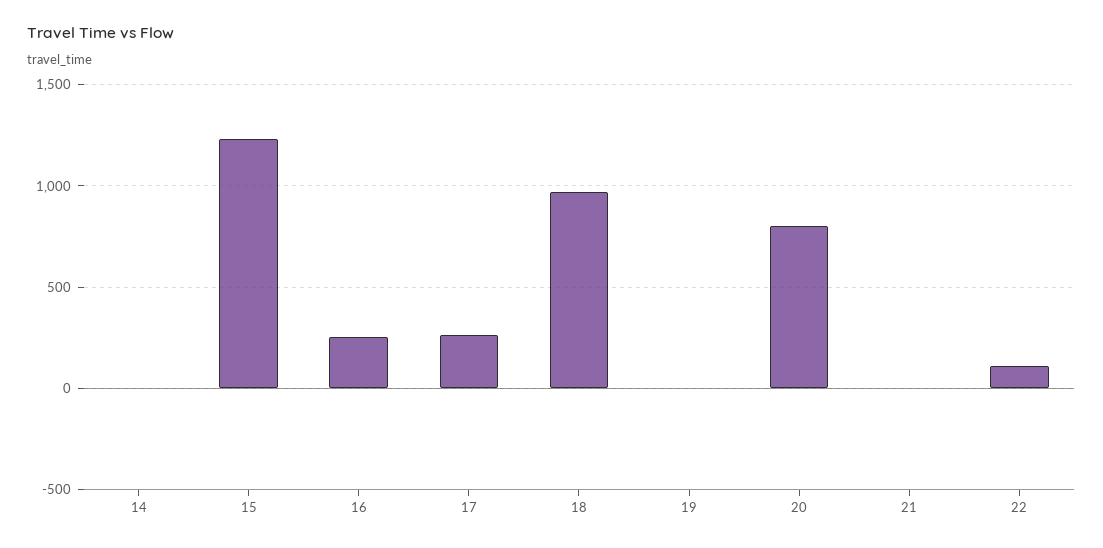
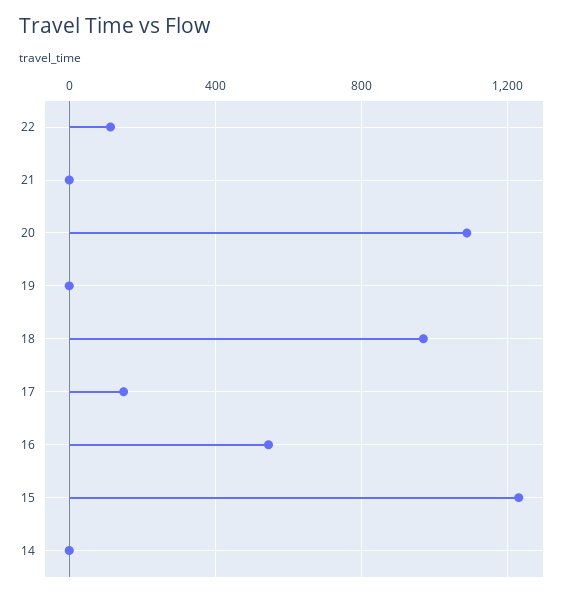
16: 250 -> 550
17: 250 -> 150
20: 800 -> 1100

